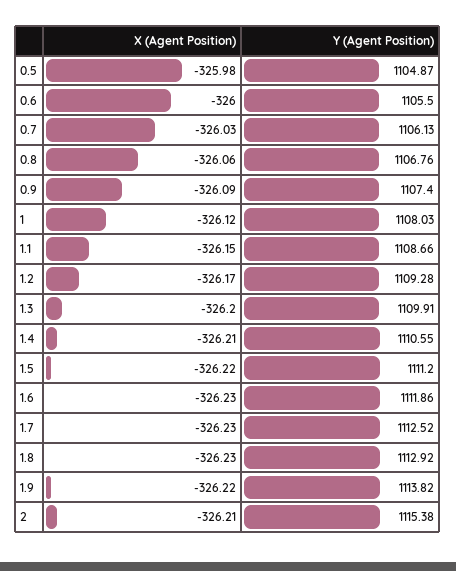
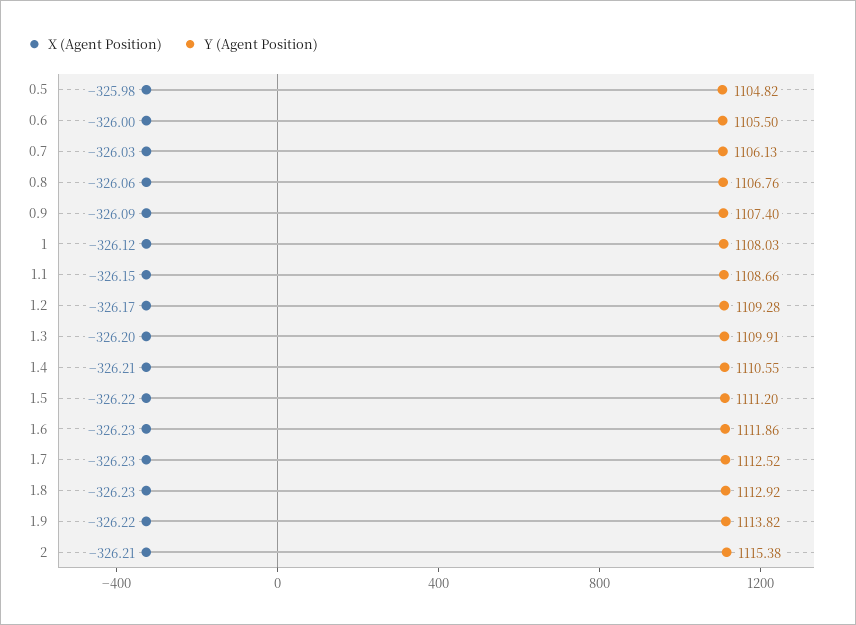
Y (Agent Position), 0.5: 1104.87 -> 1104.82

